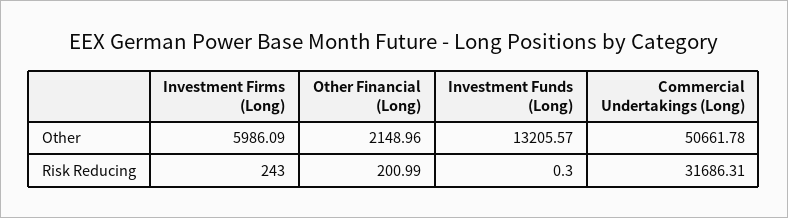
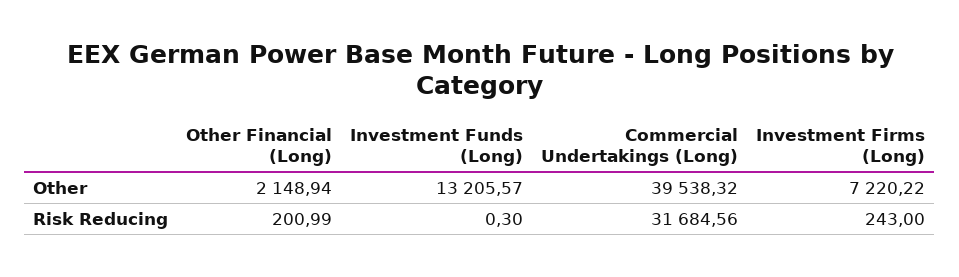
Investment Firms (Long), Other: 5986.09 -> 7220.22
Other Financial (Long), Other: 2148.96 -> 2148.94
Commercial Undertakings (Long), Other: 50661.78 -> 39538.32
Commercial Undertakings (Long), Risk Reducing: 31686.31 -> 31684.56

